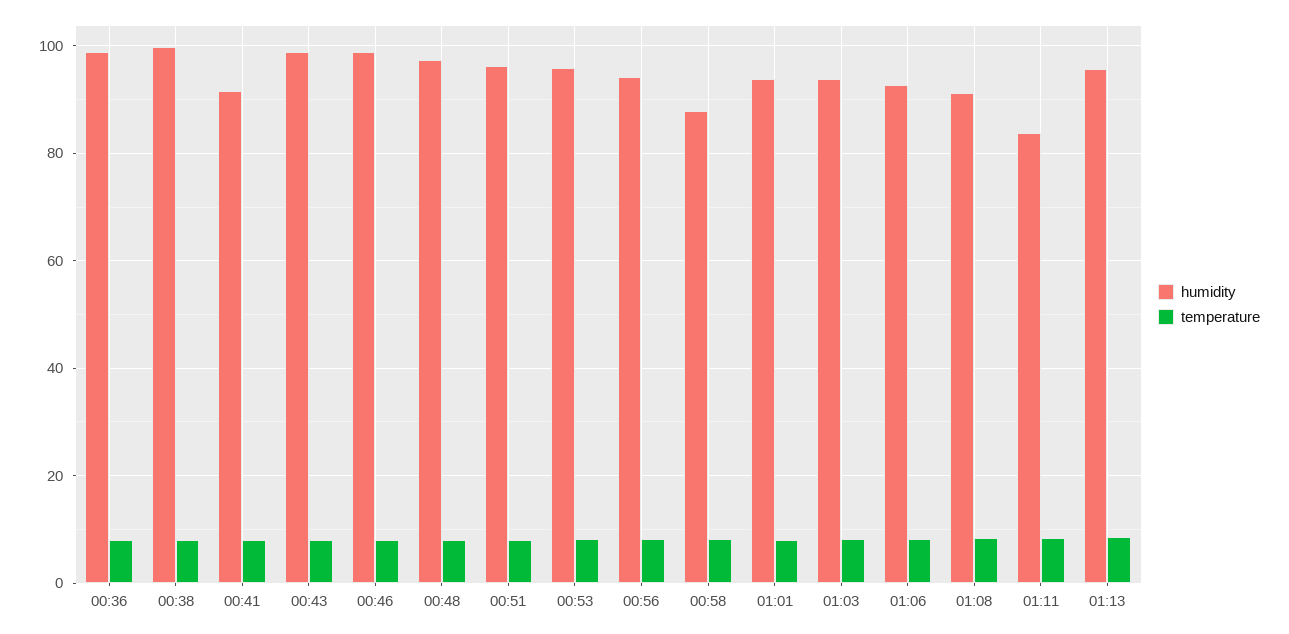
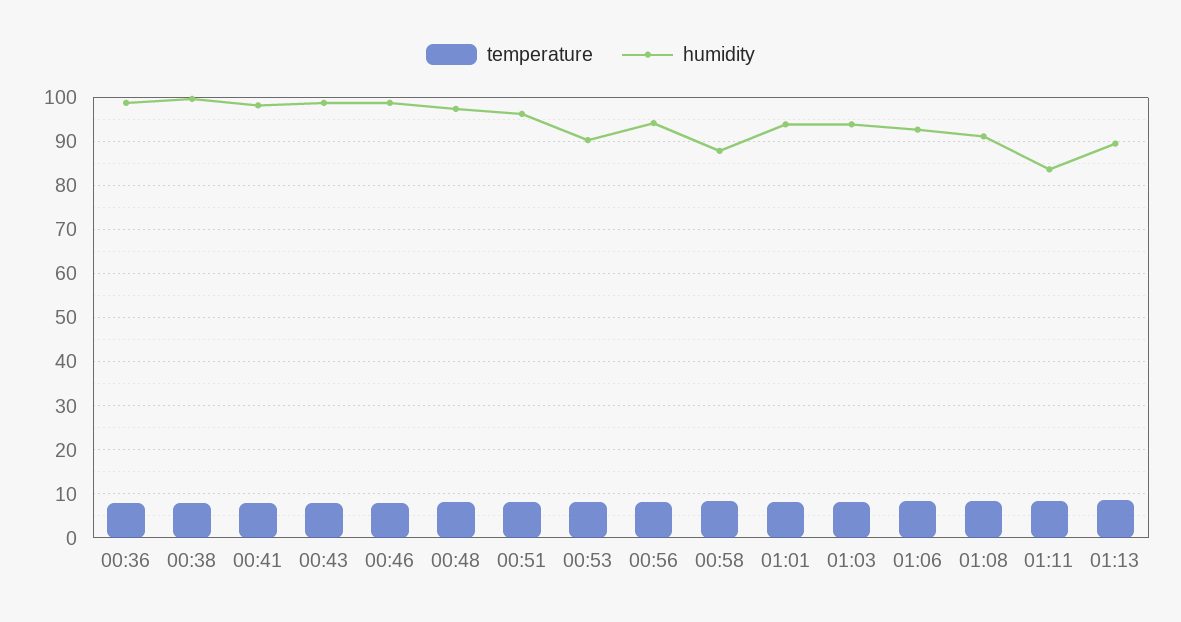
humidity, 00:41: 92 -> 98
humidity, 00:53: 96 -> 90
humidity, 01:13: 96 -> 90

